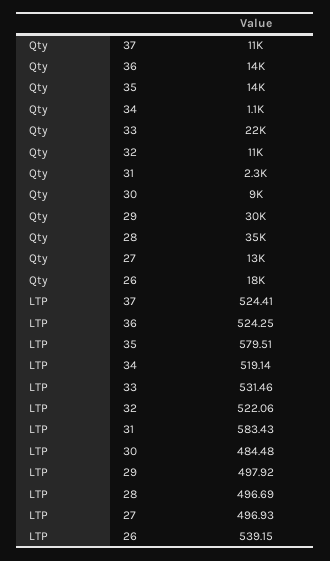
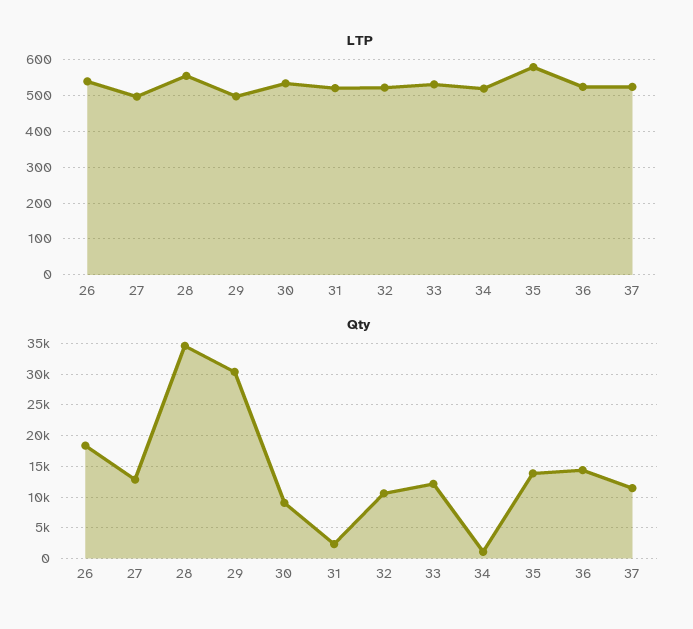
Qty, 33: 22000 -> 12000
LTP, 31: 583.43 -> 520
LTP, 30: 484.48 -> 540
LTP, 28: 496.69 -> 560

